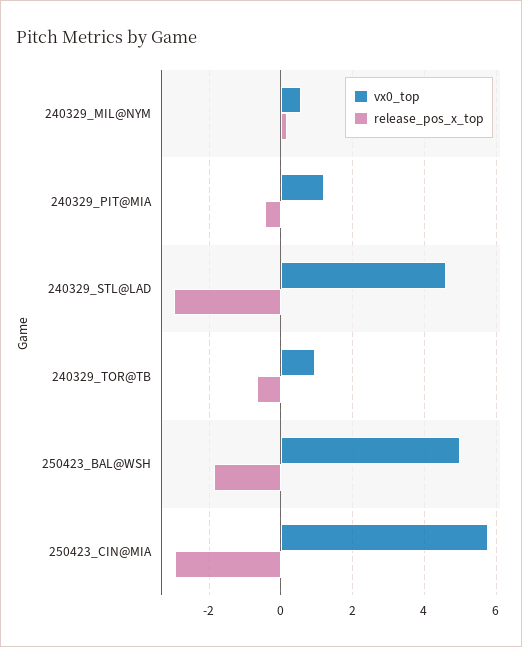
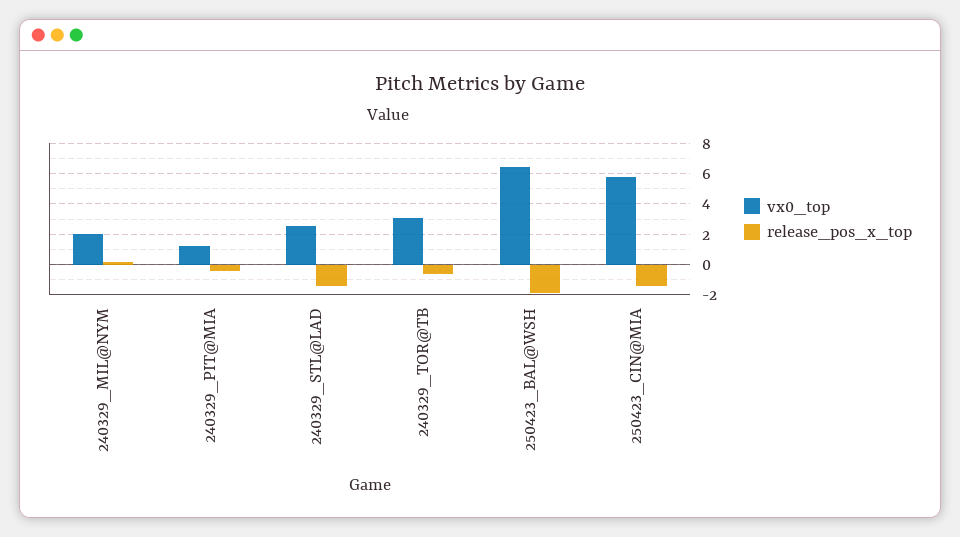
vx0_top, 240329_MIL@NYM: 0.6 -> 2
vx0_top, 240329_STL@LAD: 4.6 -> 2.5
release_pos_x_top, 240329_STL@LAD: -3 -> -1.5
vx0_top, 240329_TOR@TB: 1 -> 3
vx0_top, 250423_BAL@WSH: 5 -> 6.5
release_pos_x_top, 250423_CIN@MIA: -3 -> -1.5

